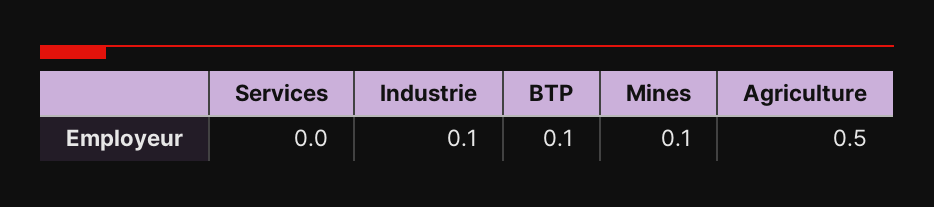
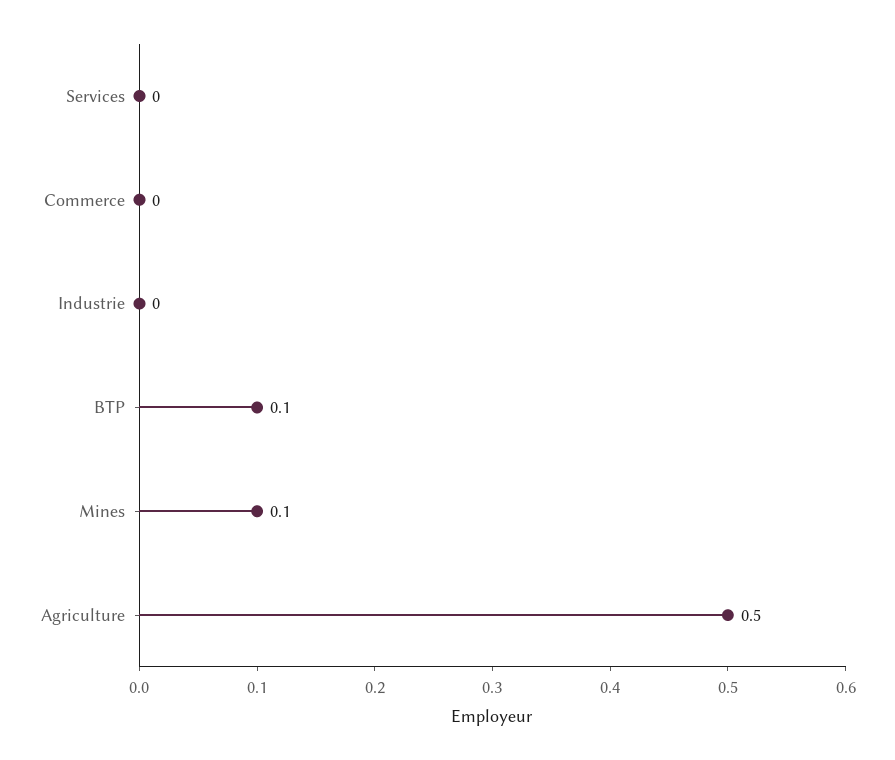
Industrie: 0.1 -> 0
Commerce: none -> 0

